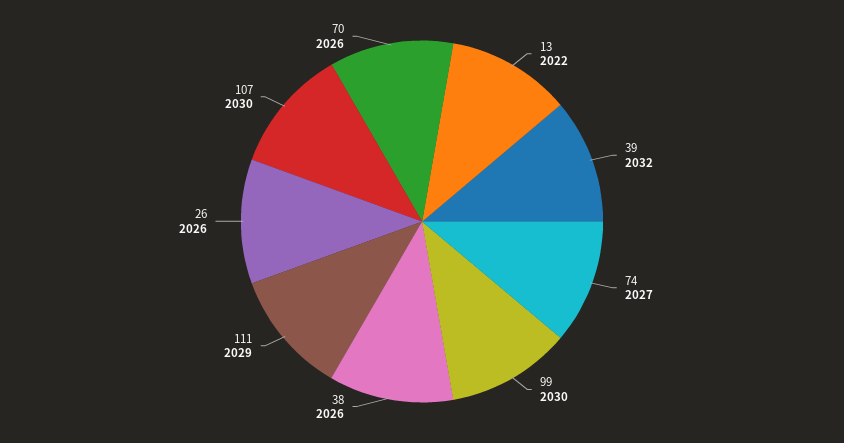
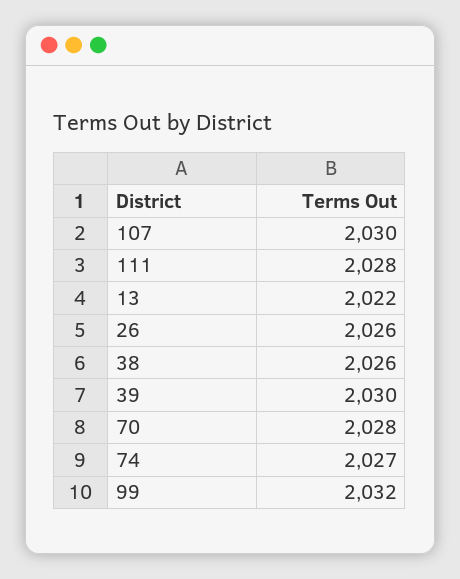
39: 2032 -> 2030
99: 2030 -> 2032
111: 2029 -> 2028
70: 2026 -> 2028

